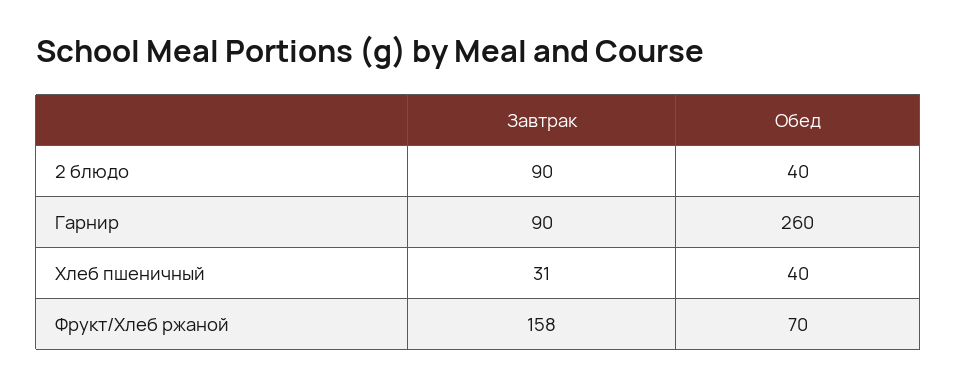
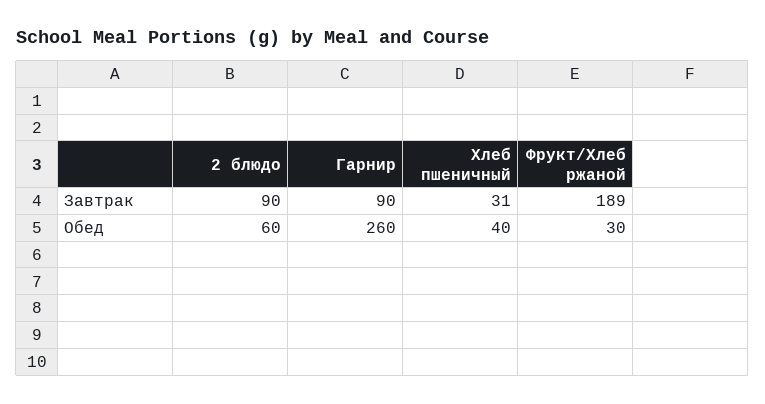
Обед, 2 блюдо: 40 -> 60
Завтрак, Фрукт/Хлеб ржаной: 158 -> 189
Обед, Фрукт/Хлеб ржаной: 70 -> 30

